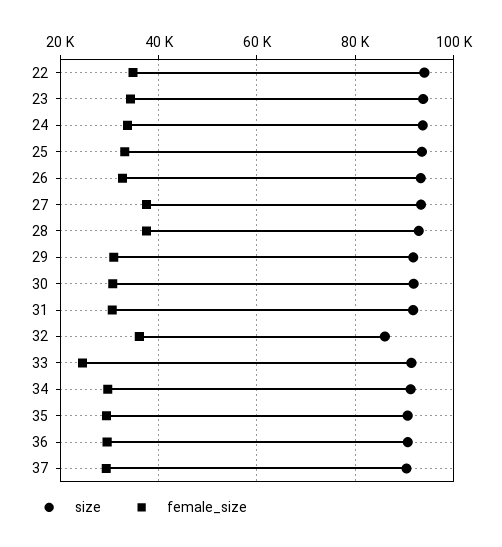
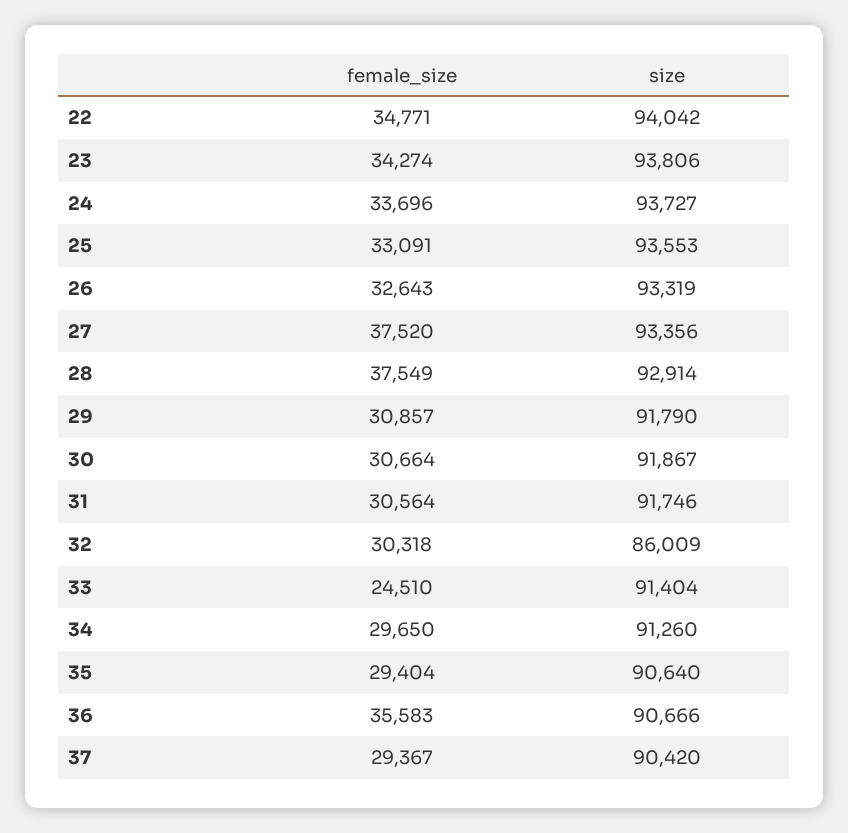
female_size, 32: 36000 -> 30318
female_size, 36: 30000 -> 35583

